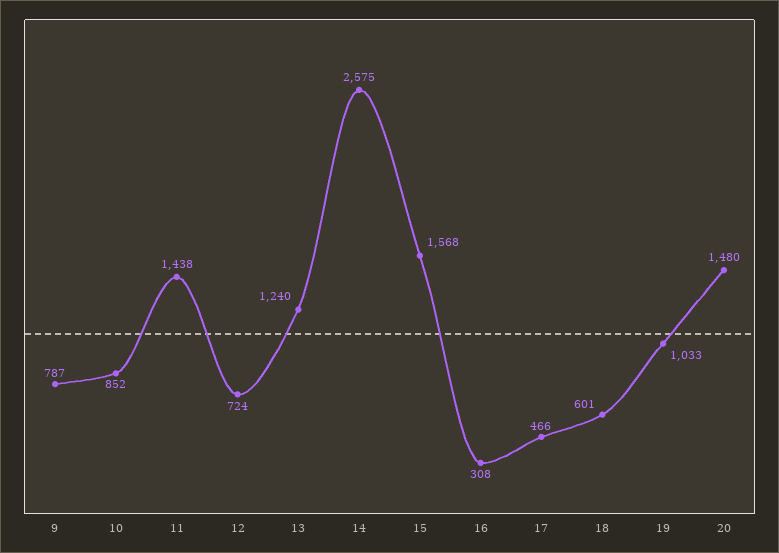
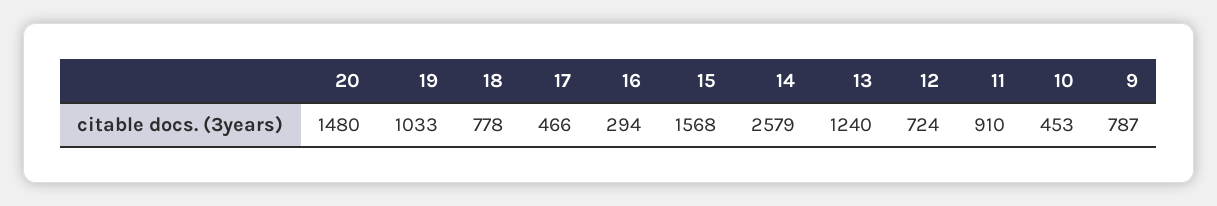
10: 852 -> 453
11: 1438 -> 910
14: 2575 -> 2579
16: 308 -> 294
18: 601 -> 778

